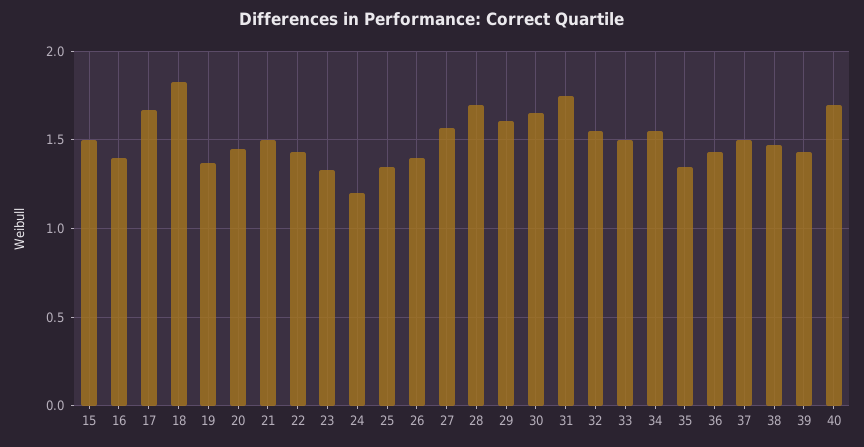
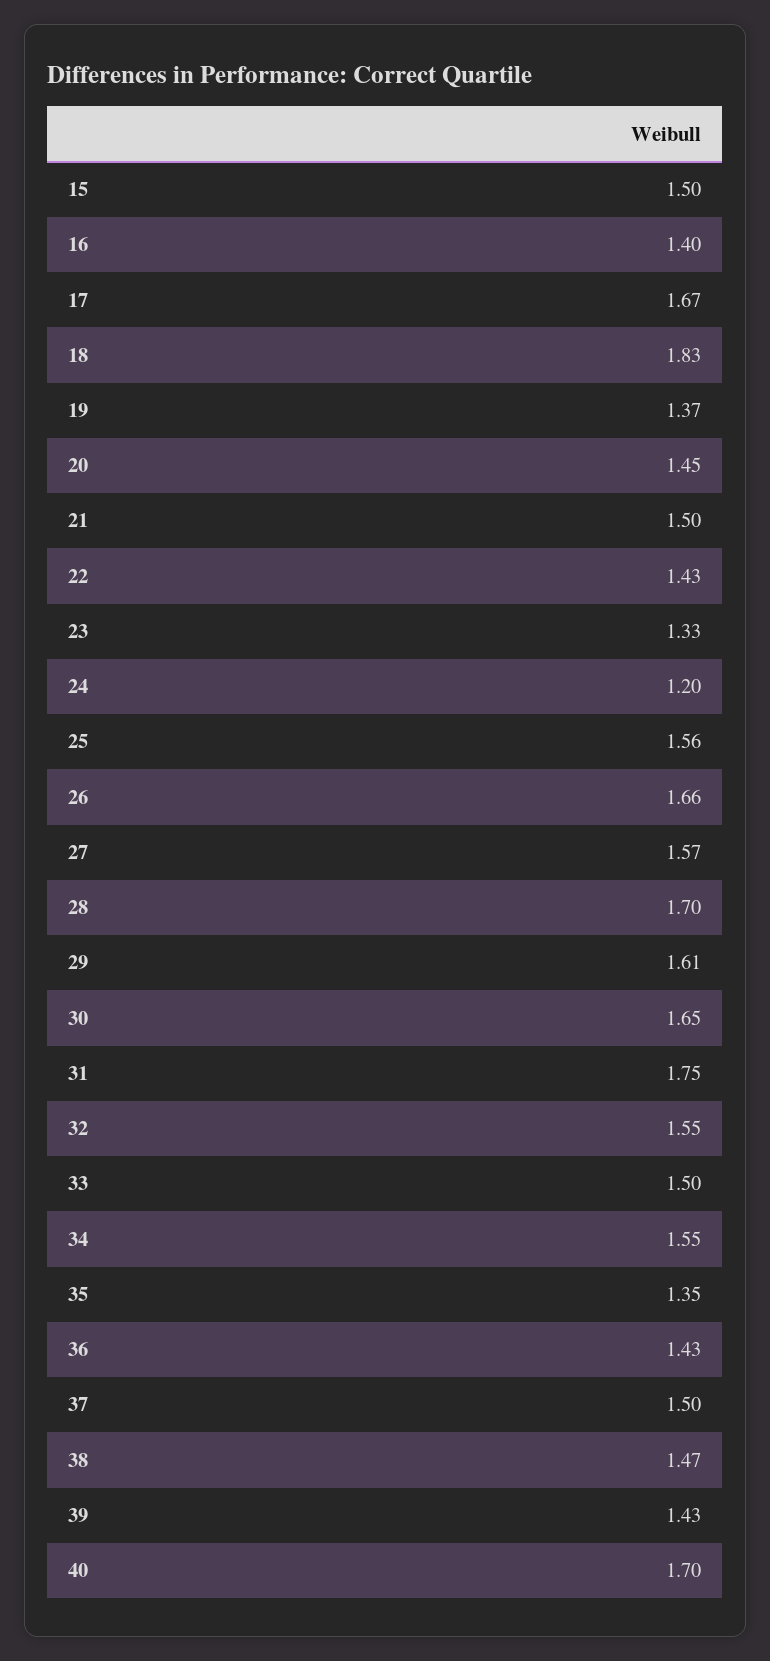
25: 1.35 -> 1.56
26: 1.4 -> 1.66

